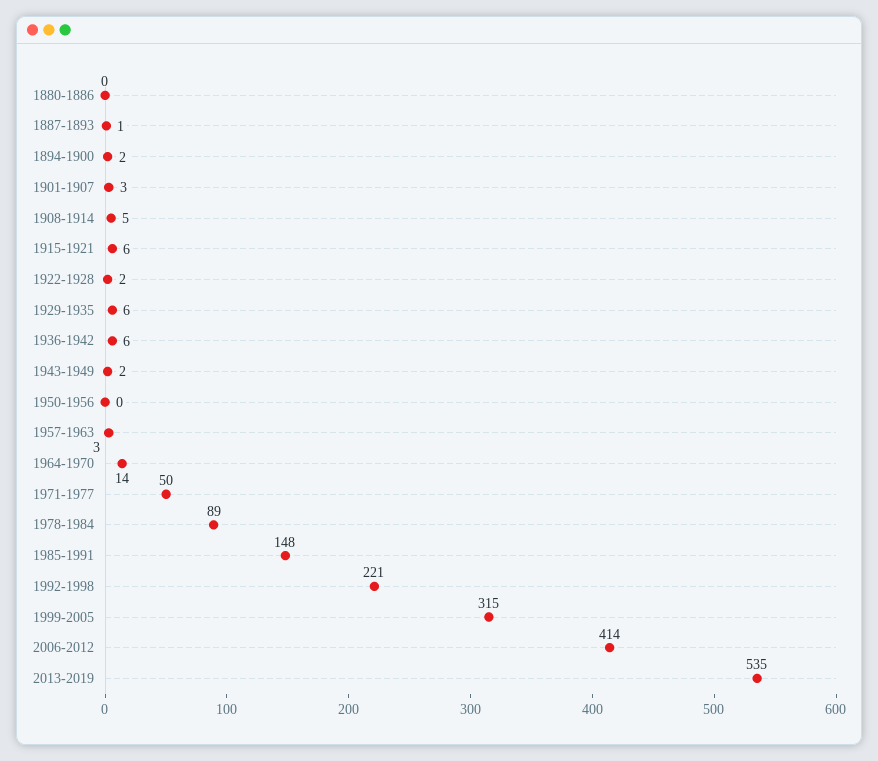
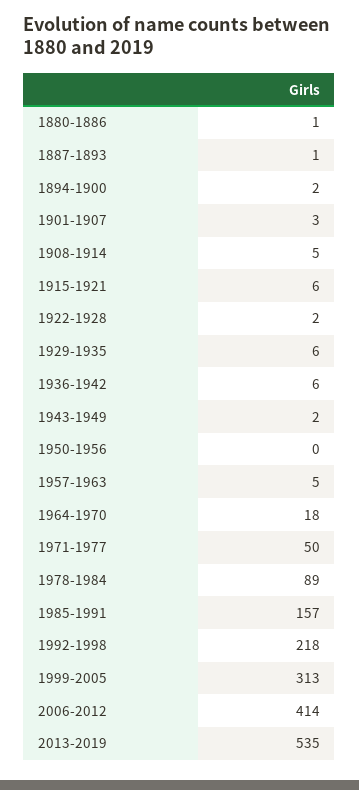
1880-1886: 0 -> 1
1957-1963: 3 -> 5
1964-1970: 14 -> 18
1985-1991: 148 -> 157
1992-1998: 221 -> 218
1999-2005: 315 -> 313

